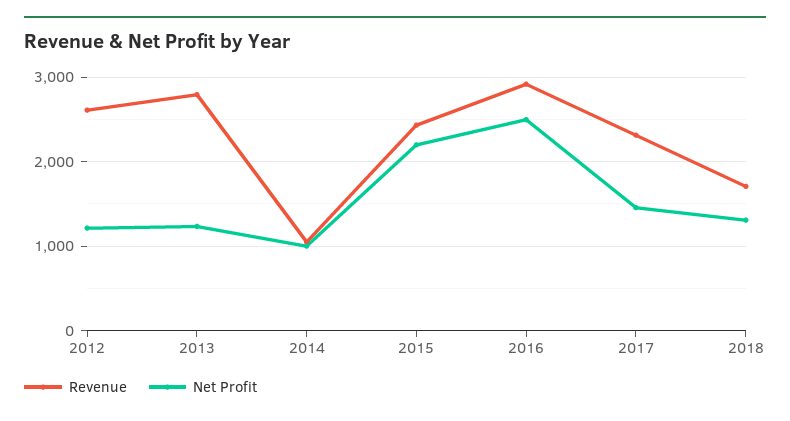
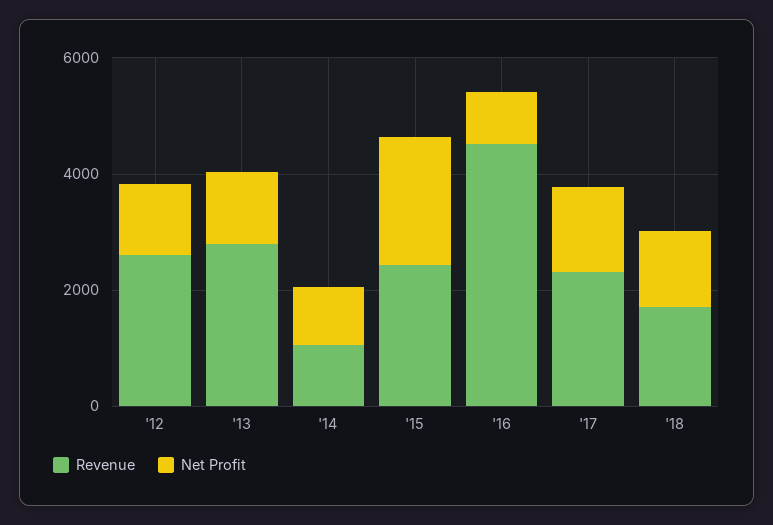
Revenue, 2016: 2900 -> 4500
Net Profit, 2016: 2500 -> 1000

